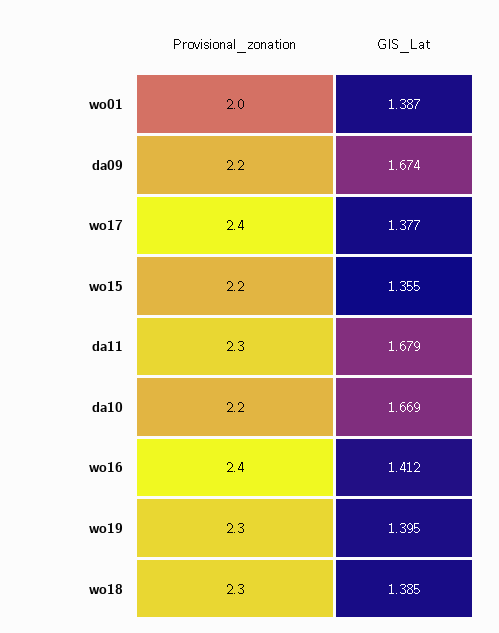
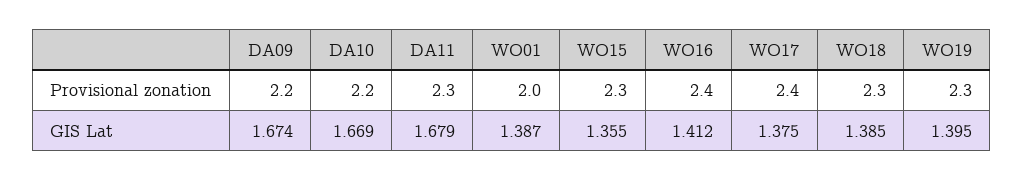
GIS_Lat, wo17: 1.377 -> 1.375
Provisional_zonation, wo15: 2.2 -> 2.3

